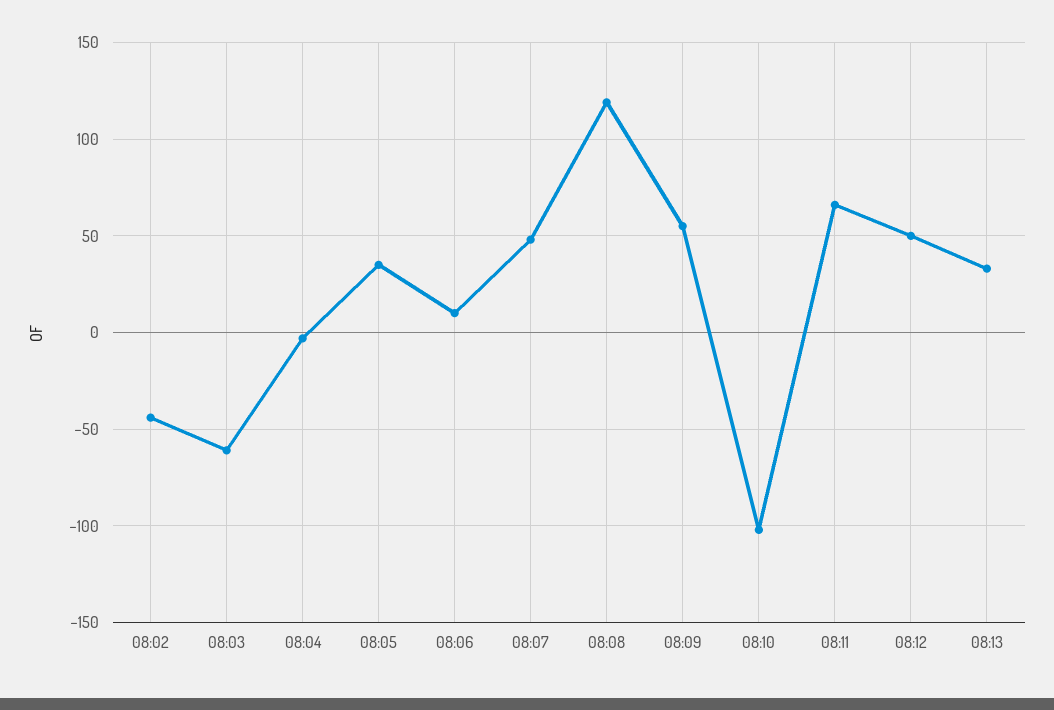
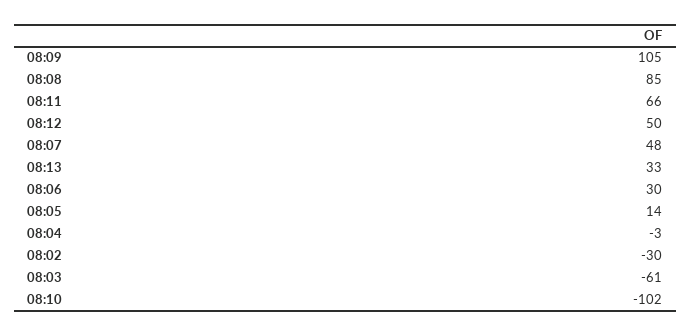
08:02: -45 -> -30
08:05: 35 -> 14
08:06: 10 -> 30
08:08: 120 -> 85
08:09: 55 -> 105

